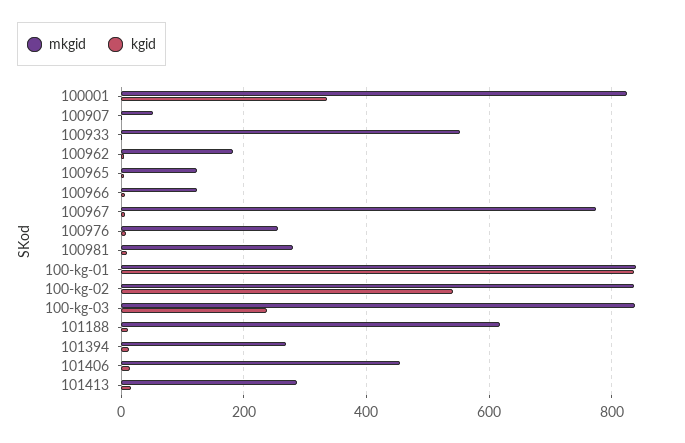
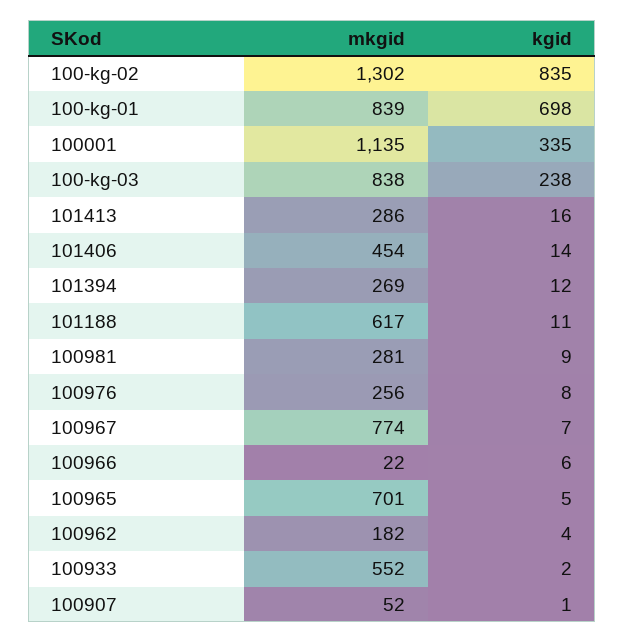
mkgid, 100001: 820 -> 1135
mkgid, 100965: 120 -> 701
mkgid, 100966: 120 -> 22
kgid, 100-kg-01: 840 -> 698
mkgid, 100-kg-02: 840 -> 1302
kgid, 100-kg-02: 540 -> 835

